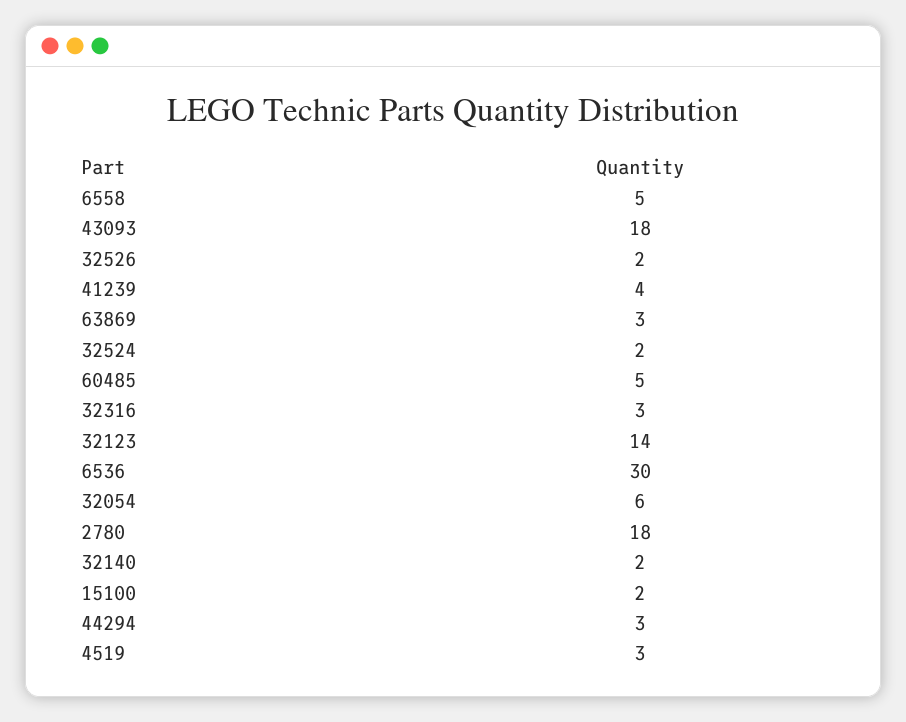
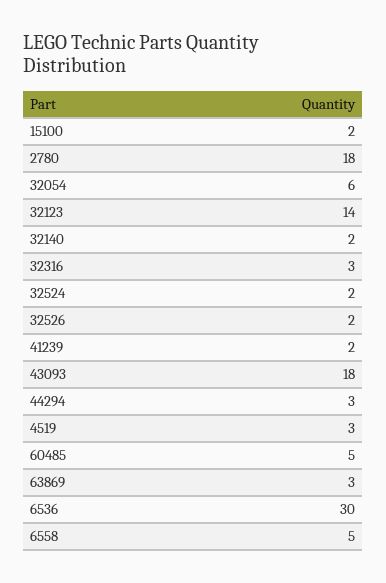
41239: 4 -> 2

